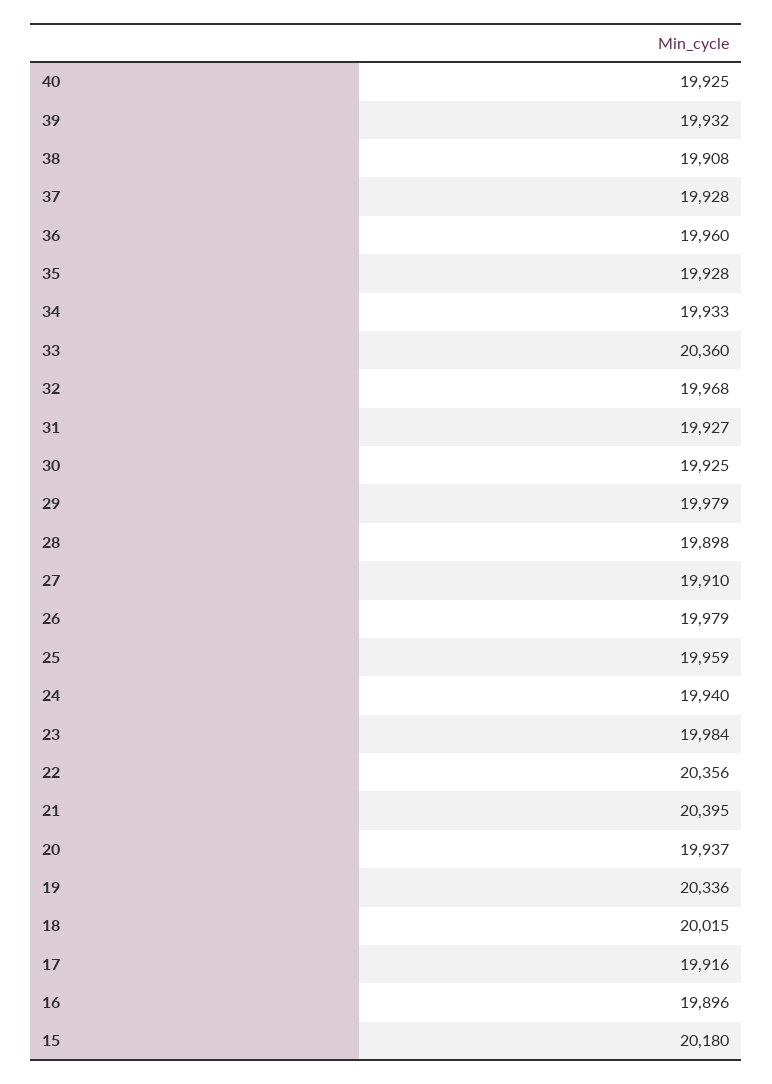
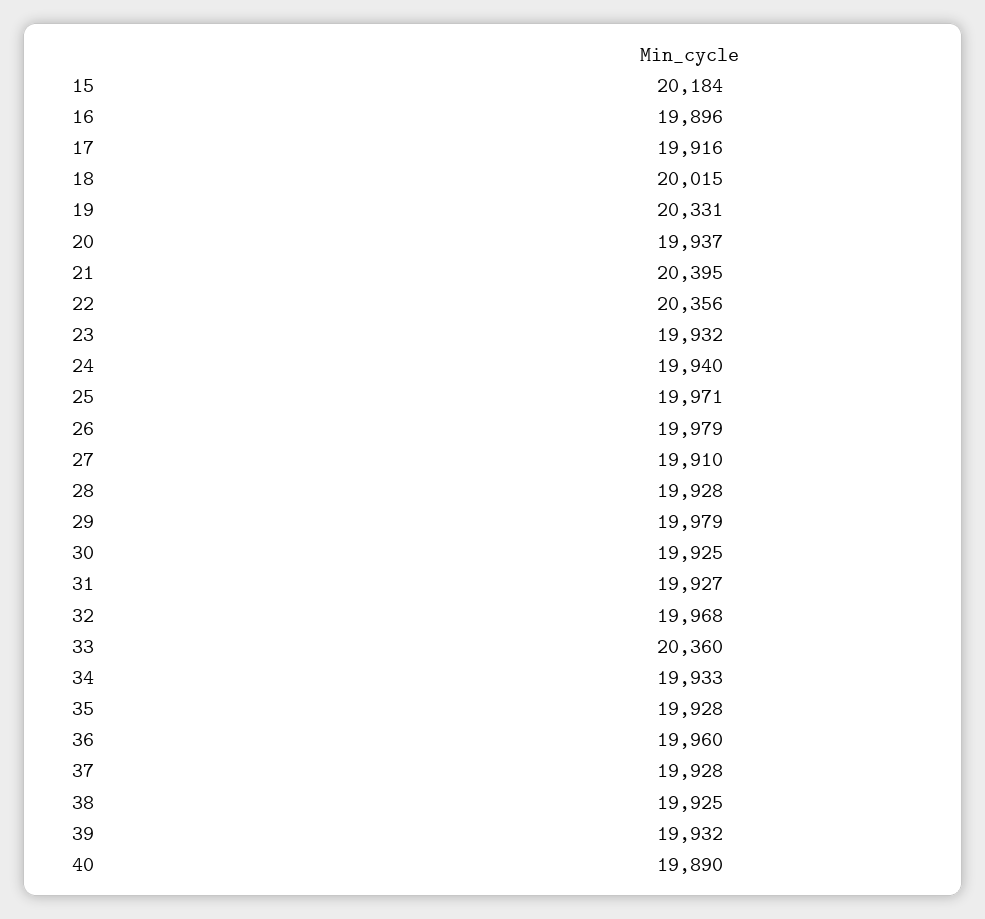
40: 19925 -> 19890
38: 19908 -> 19925
28: 19898 -> 19928
25: 19959 -> 19971
23: 19984 -> 19932
19: 20336 -> 20331
15: 20180 -> 20184

